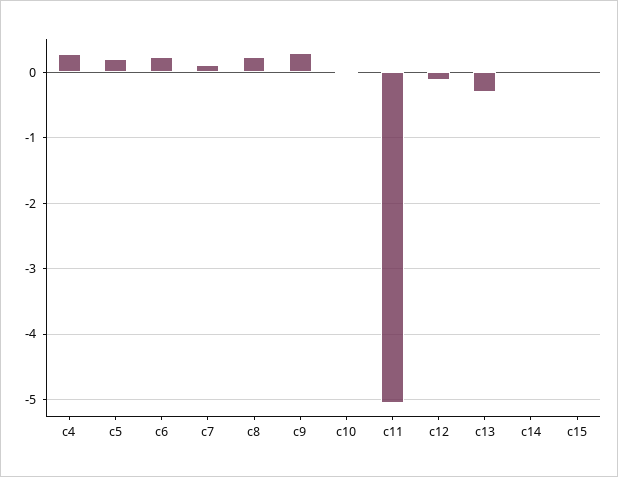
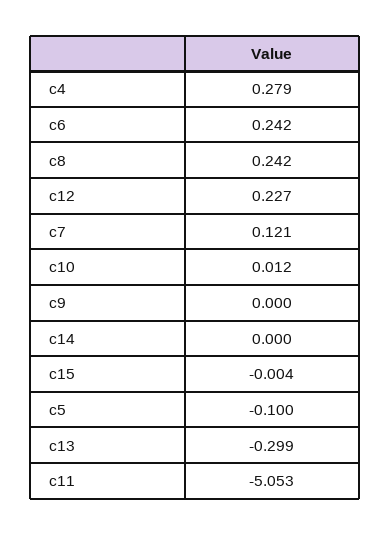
c5: 0.2 -> -0.1
c9: 0.3 -> 0
c12: -0.1 -> 0.227

